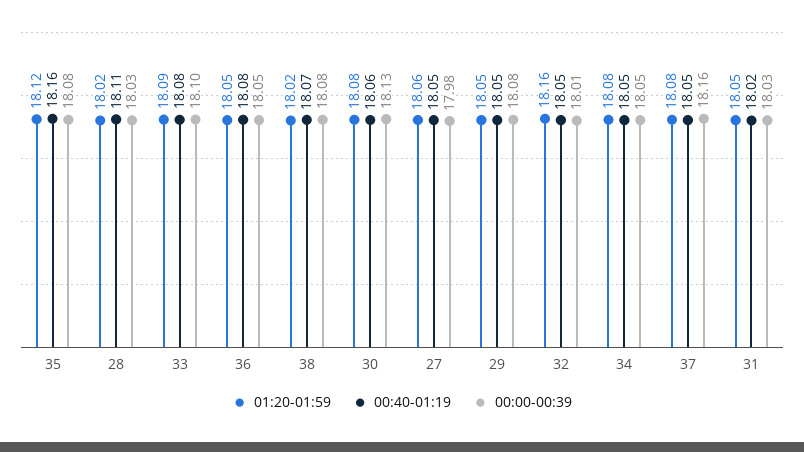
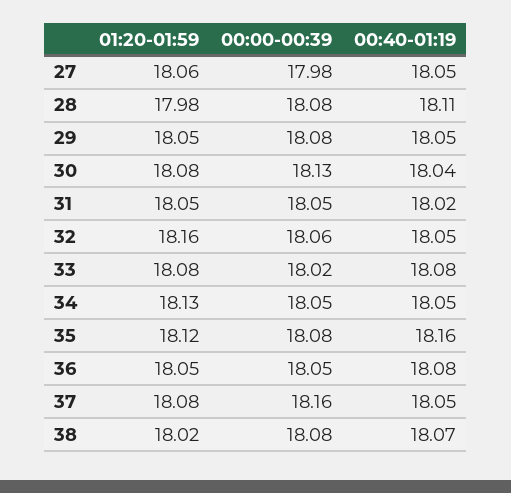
01:20-01:59, 28: 18.02 -> 17.98
00:00-00:39, 28: 18.03 -> 18.08
01:20-01:59, 33: 18.09 -> 18.08
00:00-00:39, 33: 18.1 -> 18.02
00:40-01:19, 30: 18.06 -> 18.04
00:00-00:39, 32: 18.01 -> 18.06
01:20-01:59, 34: 18.08 -> 18.13
00:00-00:39, 31: 18.03 -> 18.05

